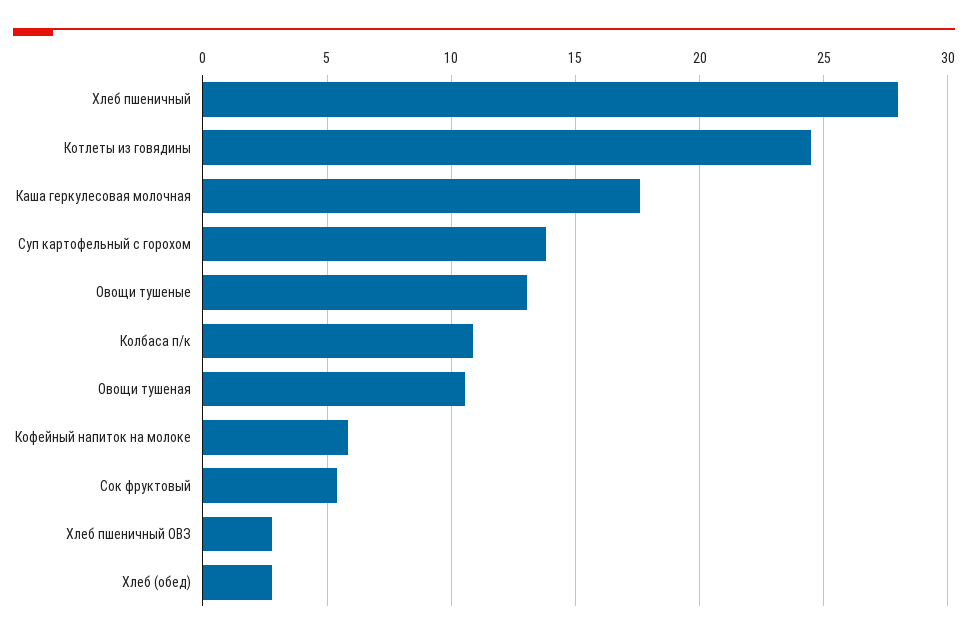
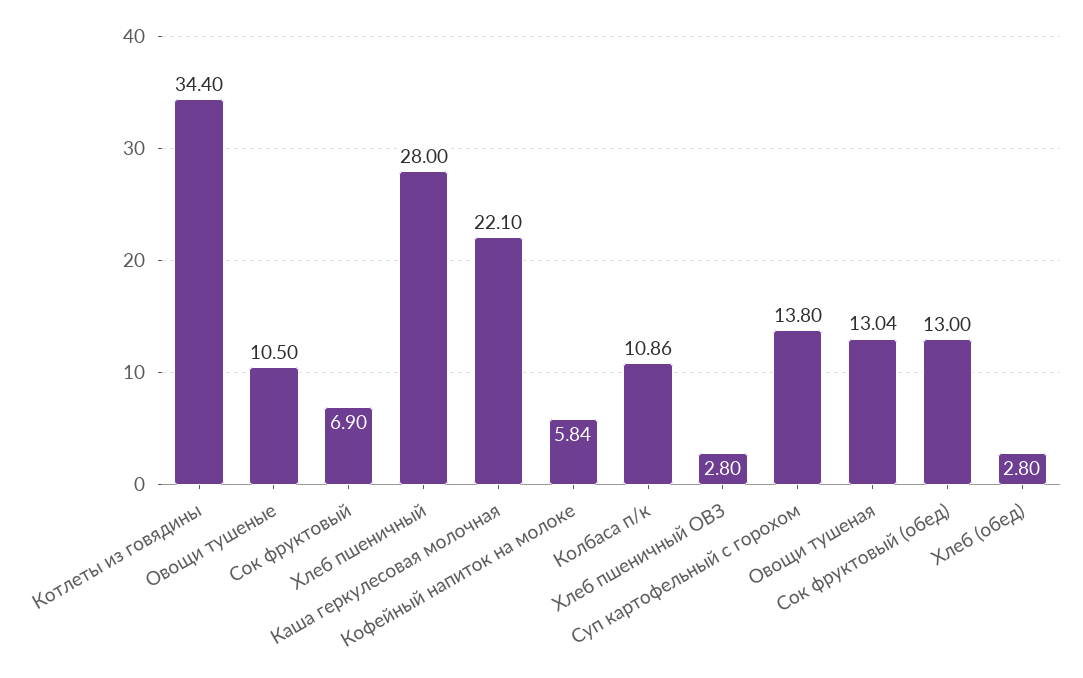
Котлеты из говядины: 24.5 -> 34.4
Каша геркулесовая молочная: 17.5 -> 22.1
Овощи тушеные: 13 -> 10.5
Овощи тушеная: 10.5 -> 13.04
Сок фруктовый: 5.5 -> 6.9
Сок фруктовый (обед): none -> 13

